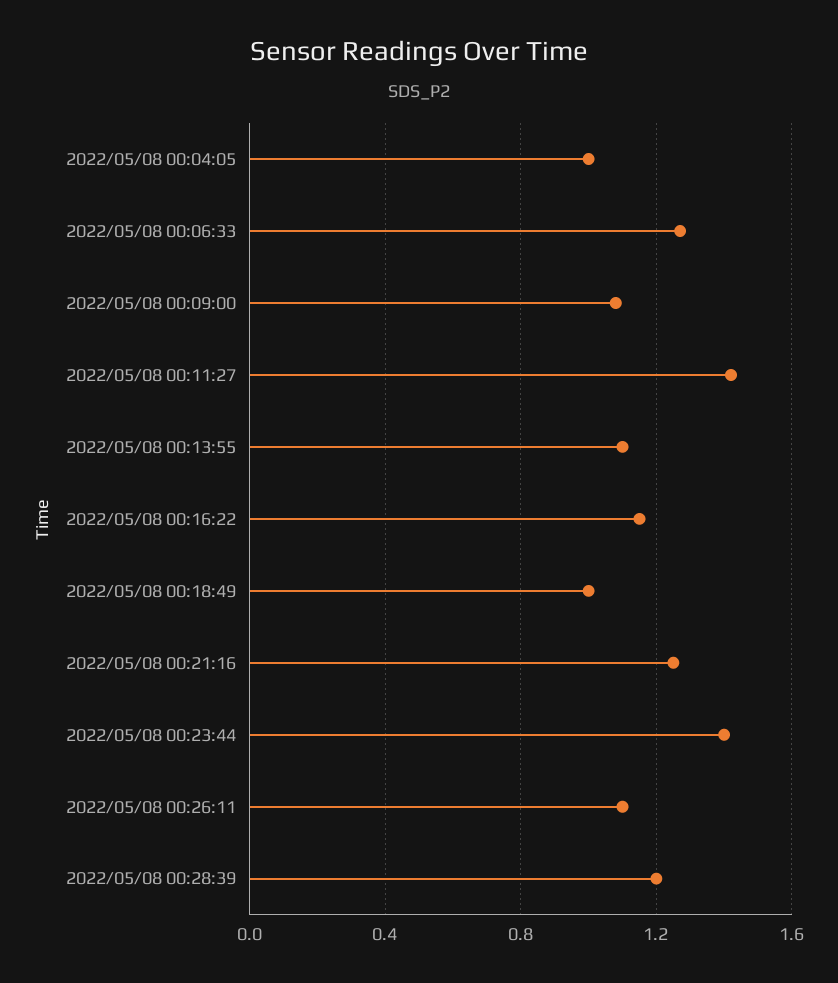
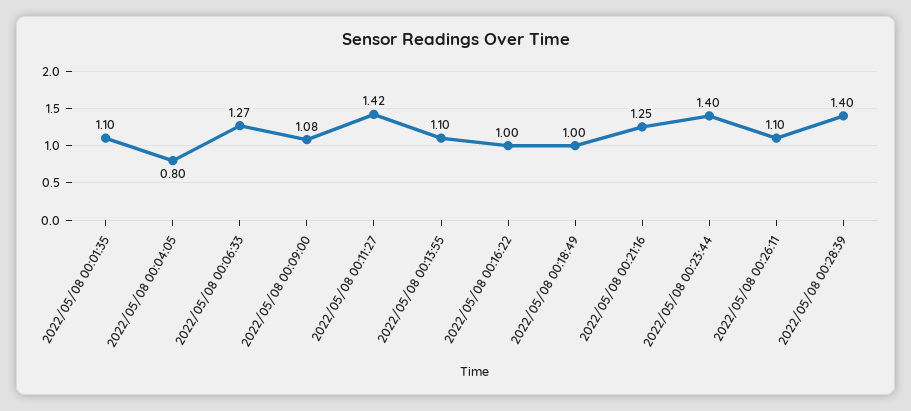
2022/05/08 00:04:05: 1 -> 0.8
2022/05/08 00:16:22: 1.15 -> 1
2022/05/08 00:28:39: 1.2 -> 1.4
2022/05/08 00:01:35: none -> 1.1

